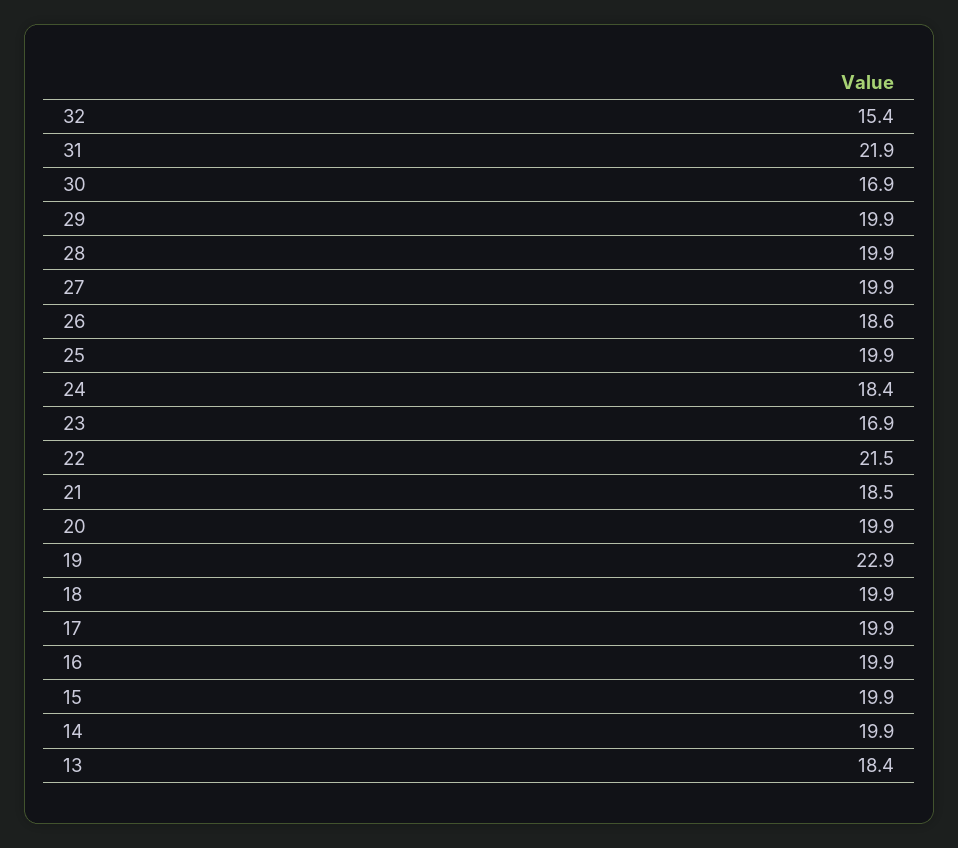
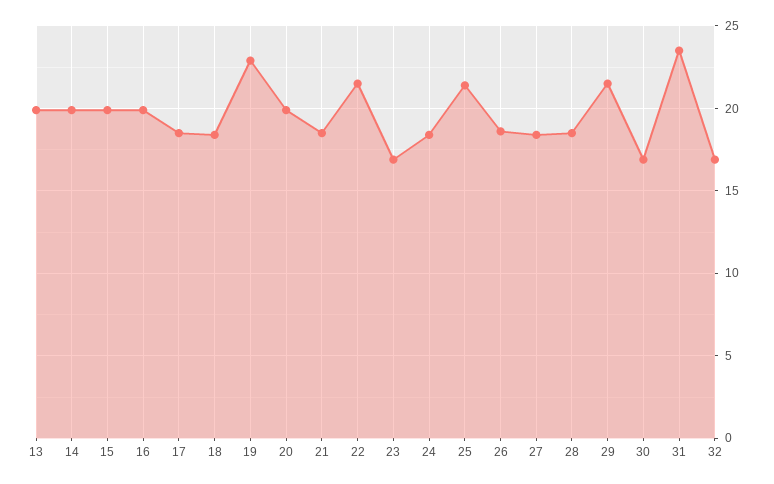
32: 15.4 -> 17
31: 21.9 -> 23.5
29: 19.9 -> 21.5
28: 19.9 -> 18.5
27: 19.9 -> 18.5
25: 19.9 -> 21.5
18: 19.9 -> 18.5
17: 19.9 -> 18.5
13: 18.4 -> 20

